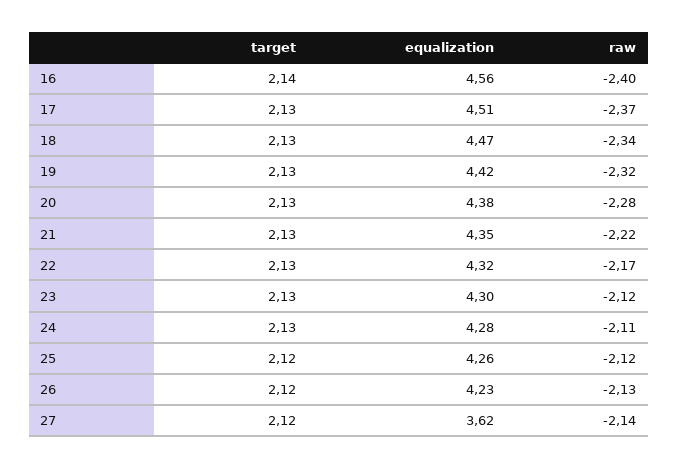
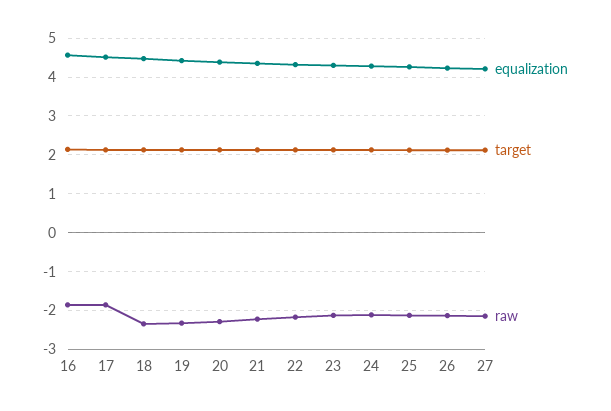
raw, 16: -2.4 -> -1.8
raw, 17: -2.37 -> -1.8
equalization, 27: 3.62 -> 4.2

